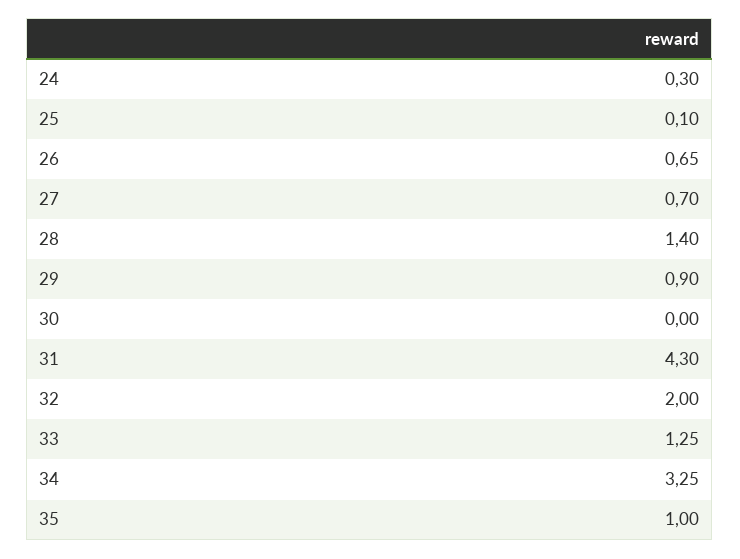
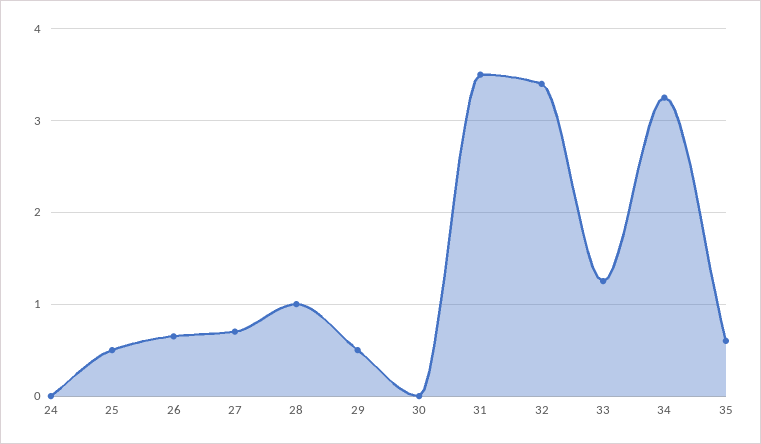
24: 0.3 -> 0
25: 0.1 -> 0.5
28: 1.4 -> 1
29: 0.9 -> 0.5
31: 4.3 -> 3.5
32: 2 -> 3.4
35: 1 -> 0.6

